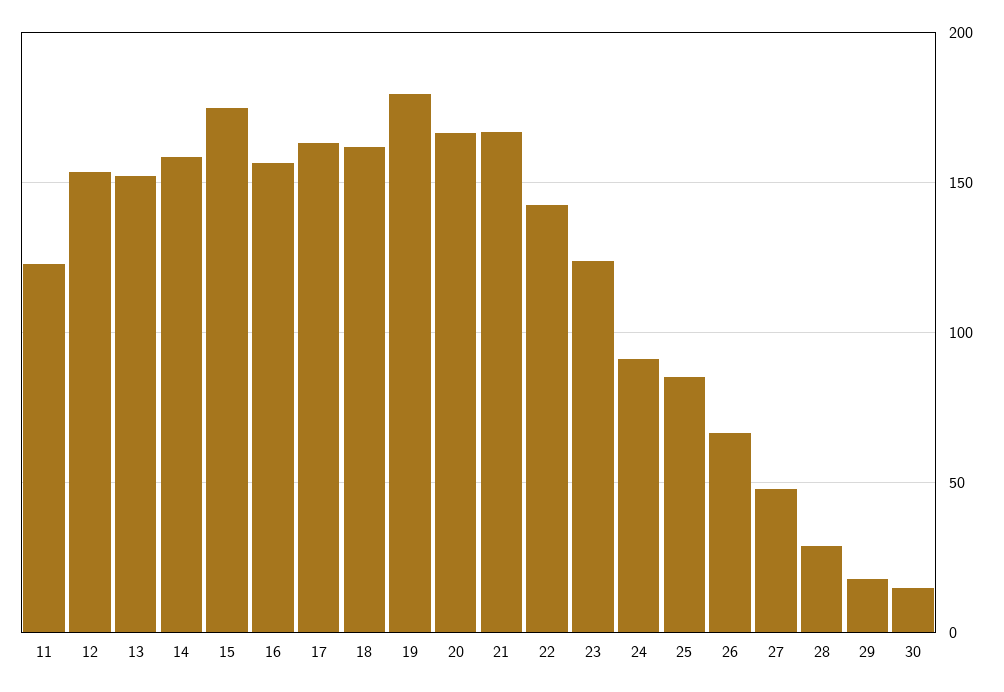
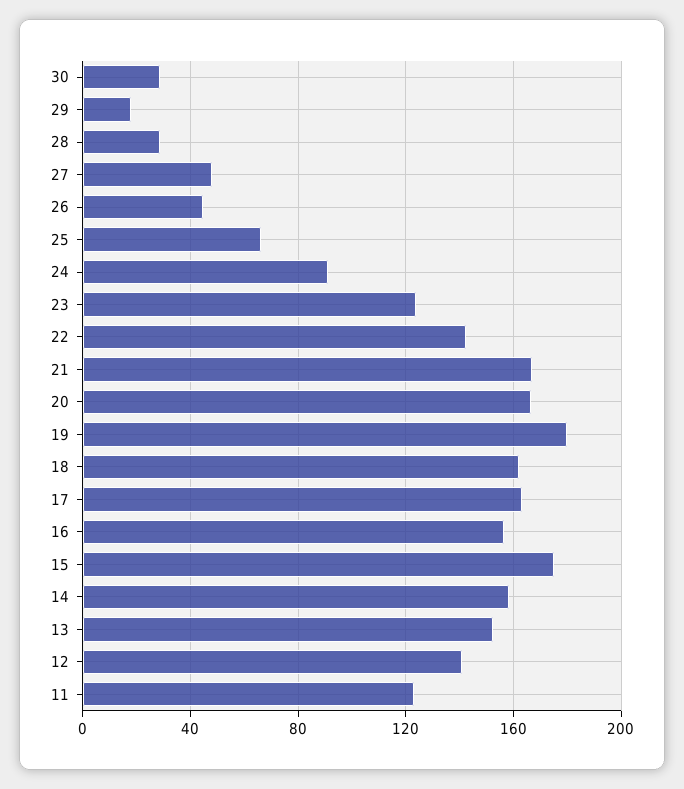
12: 155 -> 140
25: 85 -> 65
26: 65 -> 45
30: 15 -> 30

